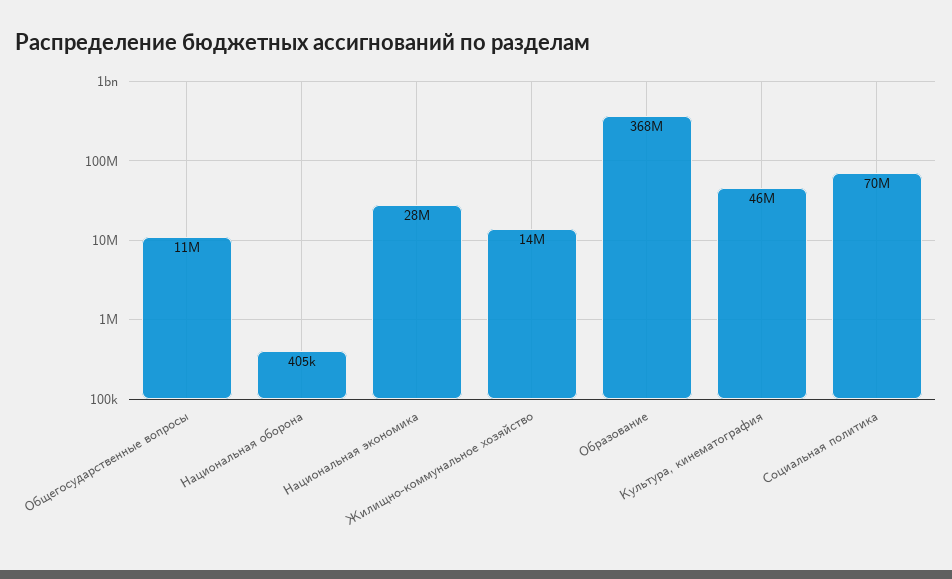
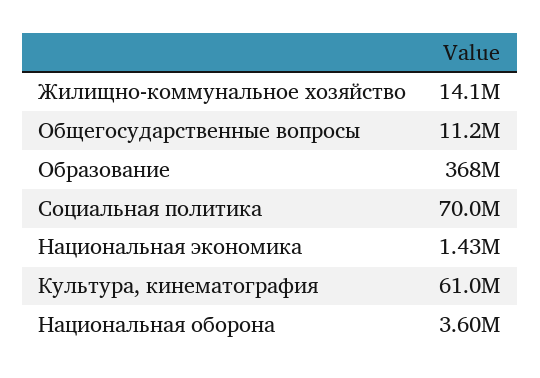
Национальная оборона: 405000 -> 3600000
Национальная экономика: 28000000 -> 1430000
Культура, кинематография: 46000000 -> 61000000

